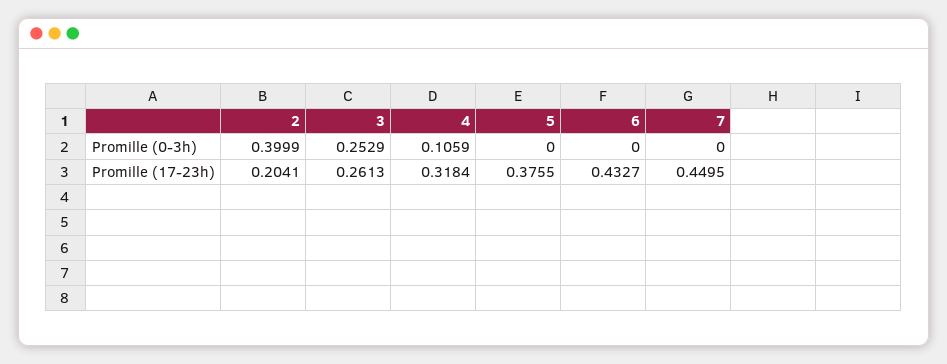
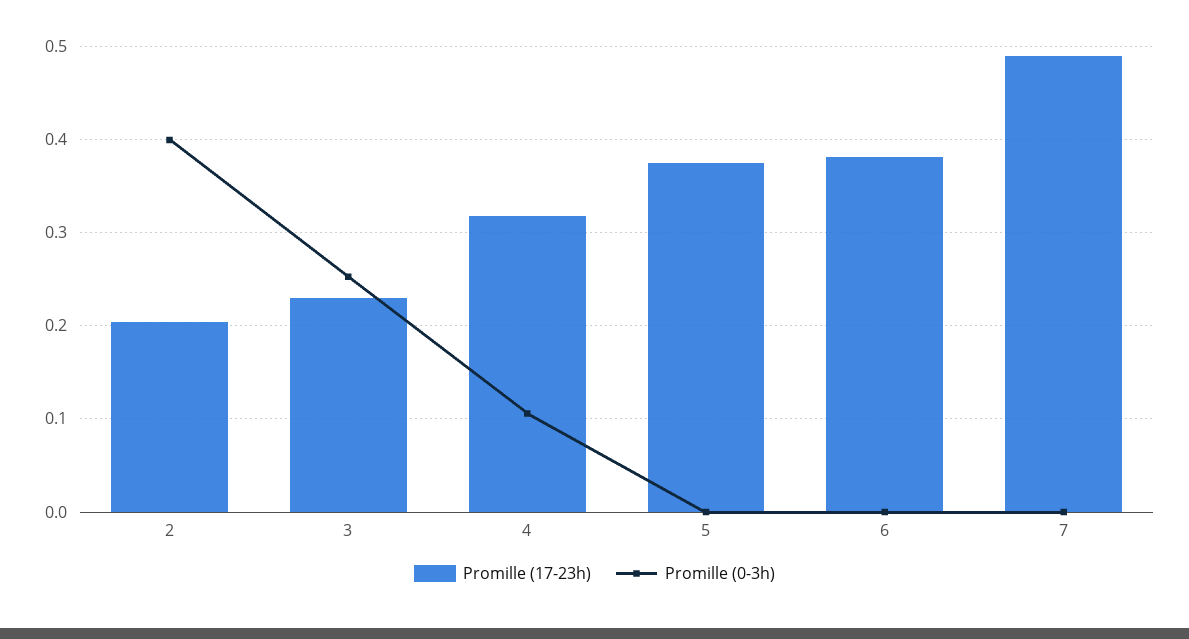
Promille (17-23h), 3: 0.2613 -> 0.23
Promille (17-23h), 6: 0.4327 -> 0.38
Promille (17-23h), 7: 0.4495 -> 0.49

